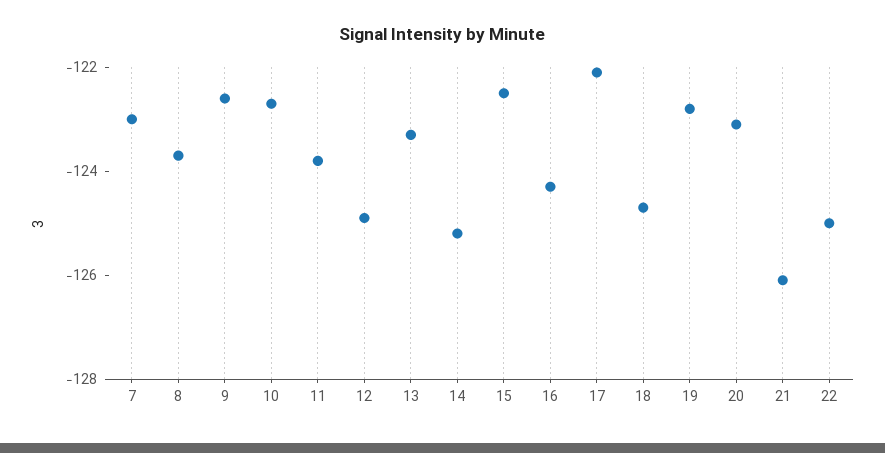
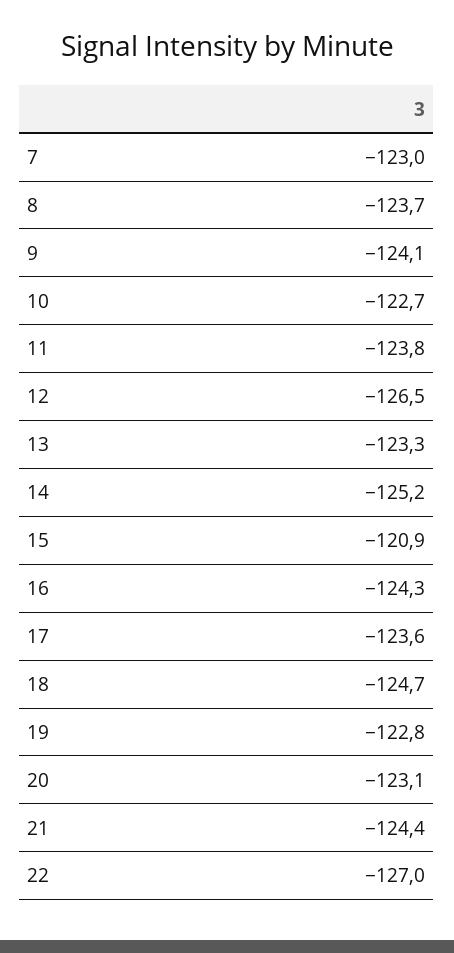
9: -122.5 -> -124.1
12: -125 -> -126.5
15: -122.5 -> -120.9
17: -122 -> -123.6
21: -126 -> -124.4
22: -125 -> -127

